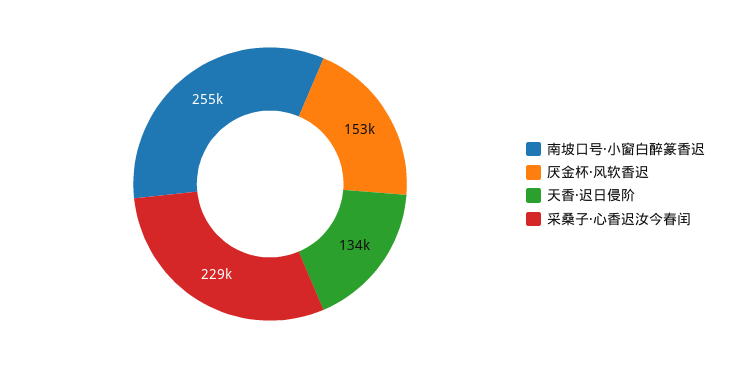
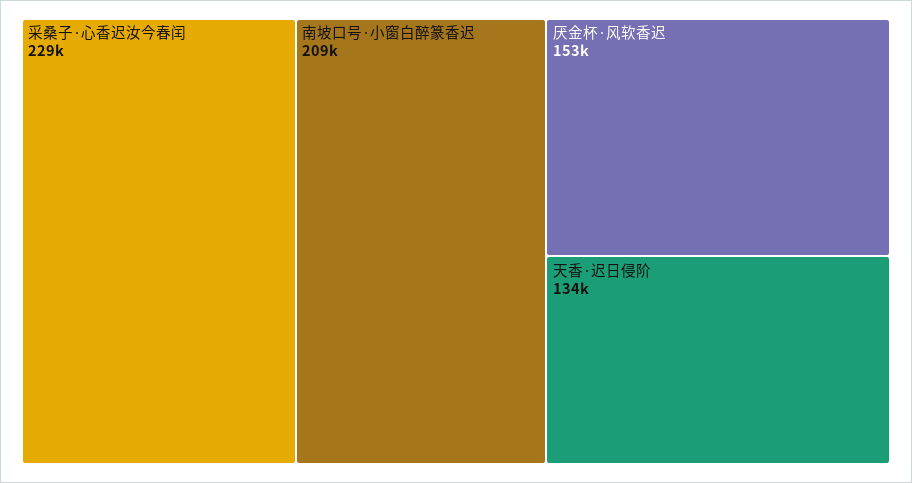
南坡口号·小窗白醉篆香迟: 255000 -> 209000

